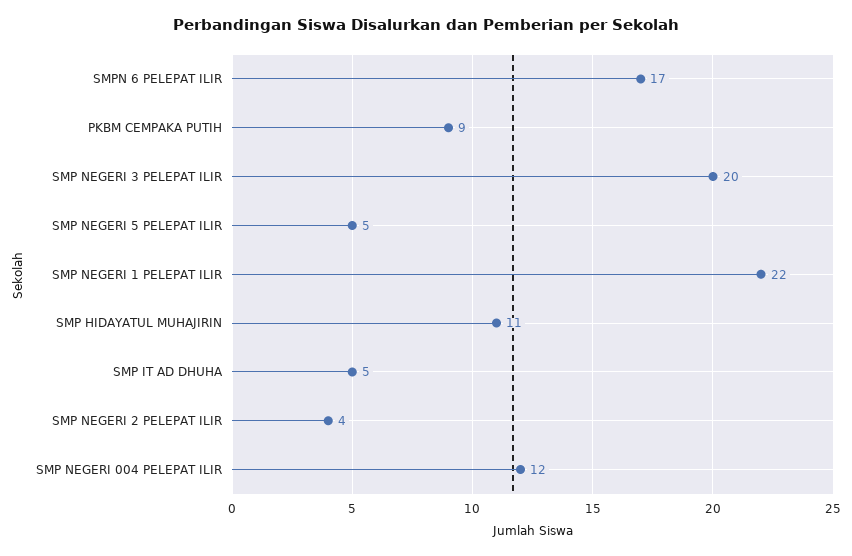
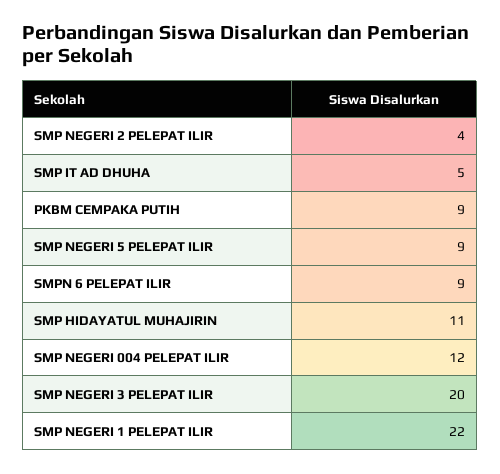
SMPN 6 PELEPAT ILIR: 17 -> 9
SMP NEGERI 5 PELEPAT ILIR: 5 -> 9

